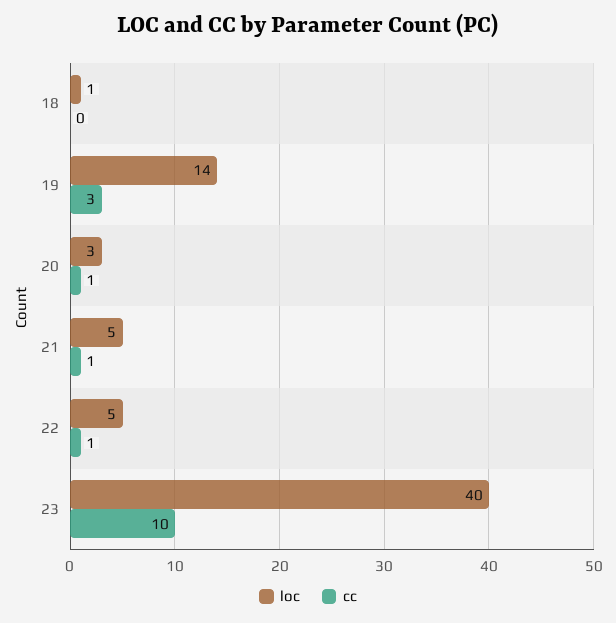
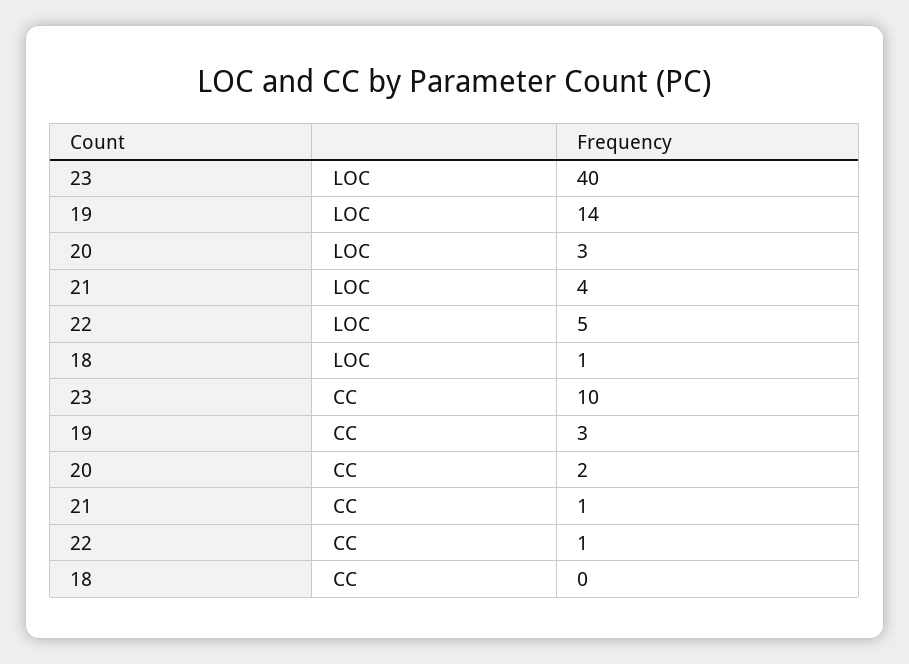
cc, 20: 1 -> 2
loc, 21: 5 -> 4

